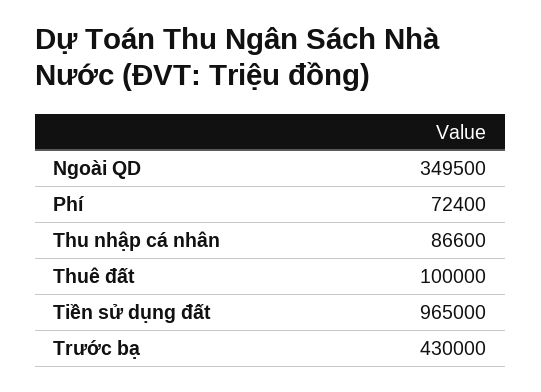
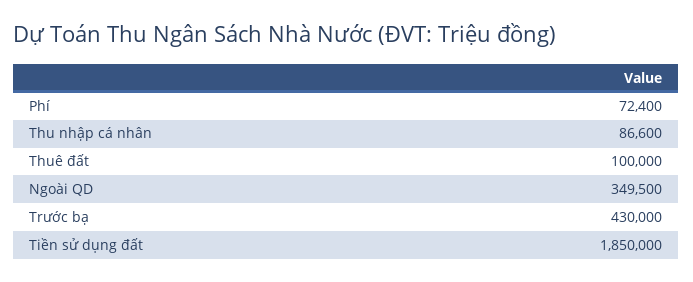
Tiền sử dụng đất: 965000 -> 1850000

